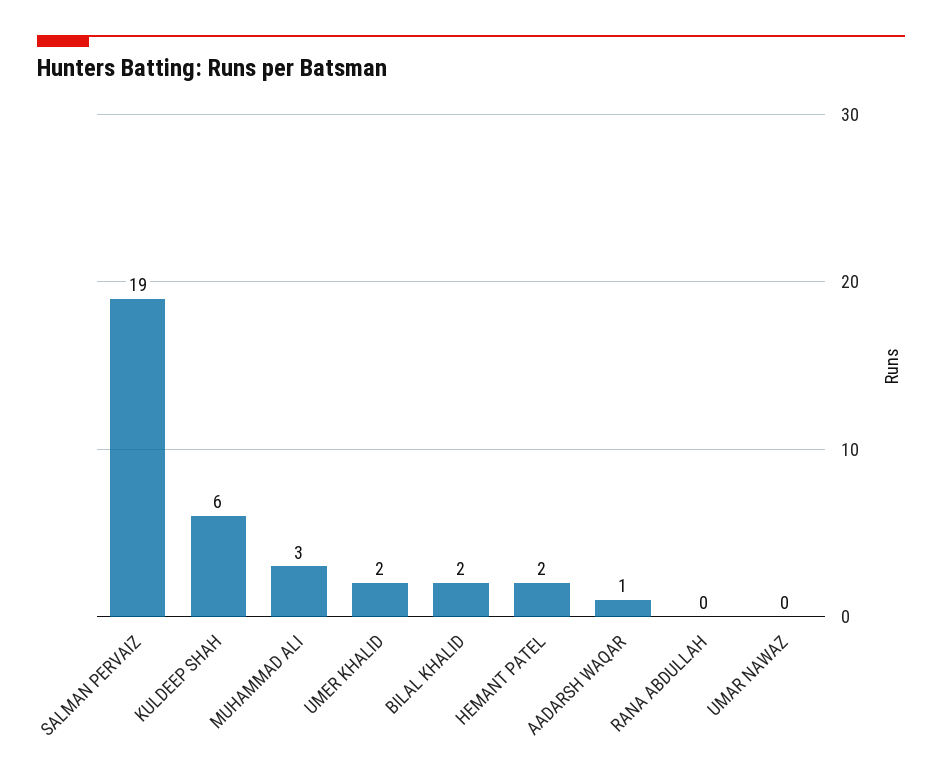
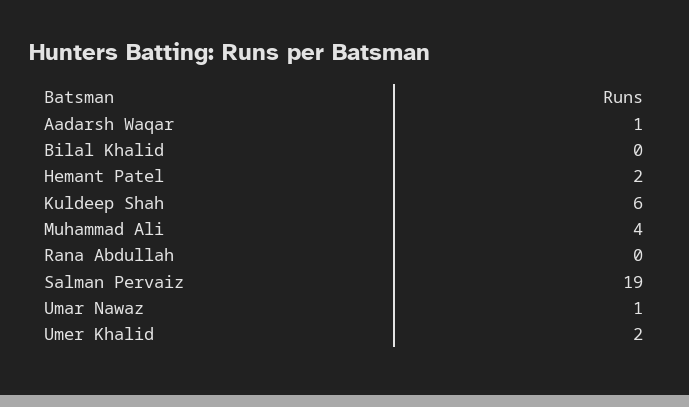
MUHAMMAD ALI: 3 -> 4
BILAL KHALID: 2 -> 0
UMAR NAWAZ: 0 -> 1

